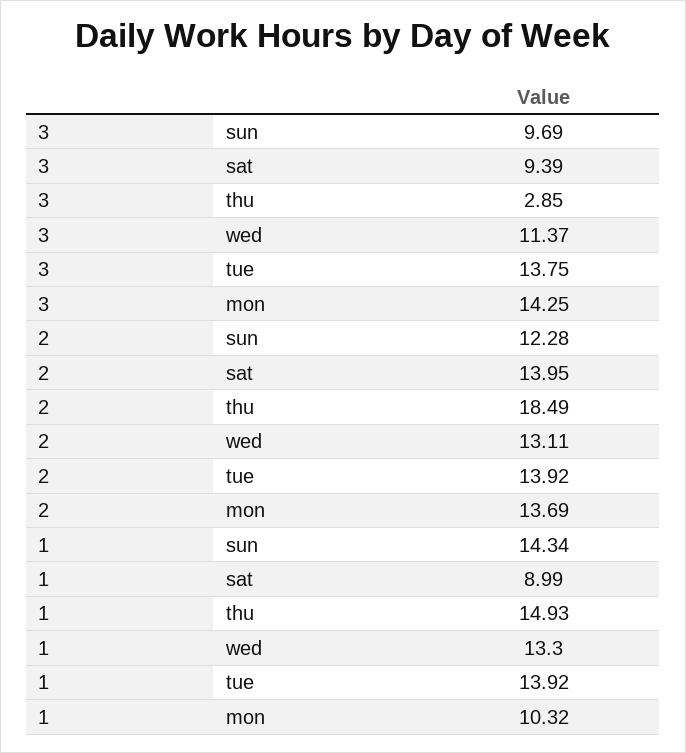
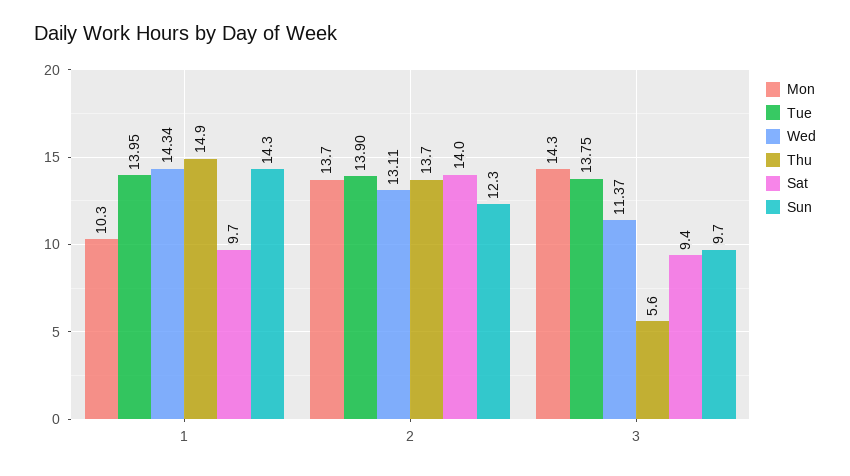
thu, 3: 2.85 -> 5.6
thu, 2: 18.49 -> 13.7
tue, 2: 13.92 -> 13.9
sat, 1: 8.99 -> 9.7
wed, 1: 13.3 -> 14.34
tue, 1: 13.92 -> 13.95

